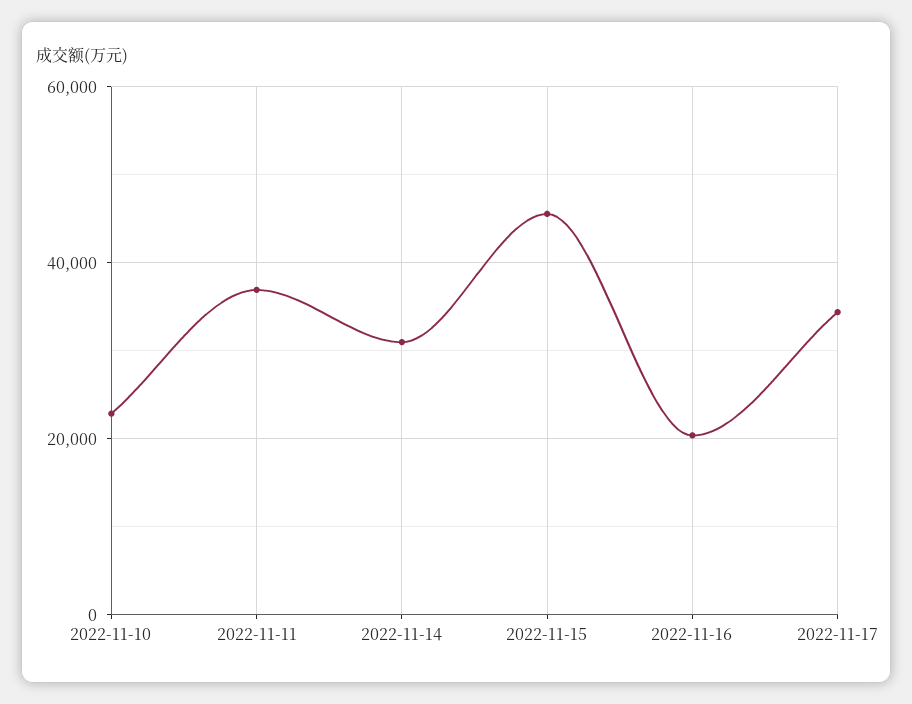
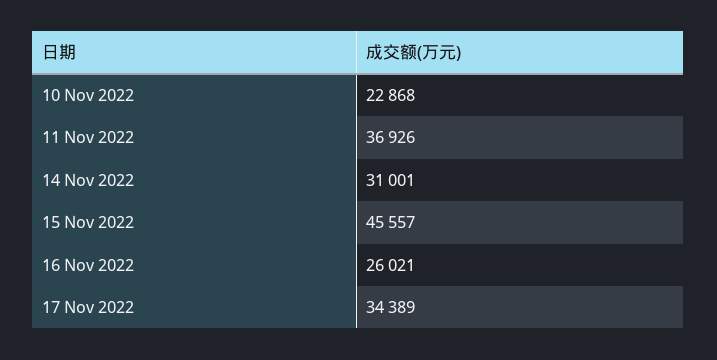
2022-11-16: 20000 -> 26021

